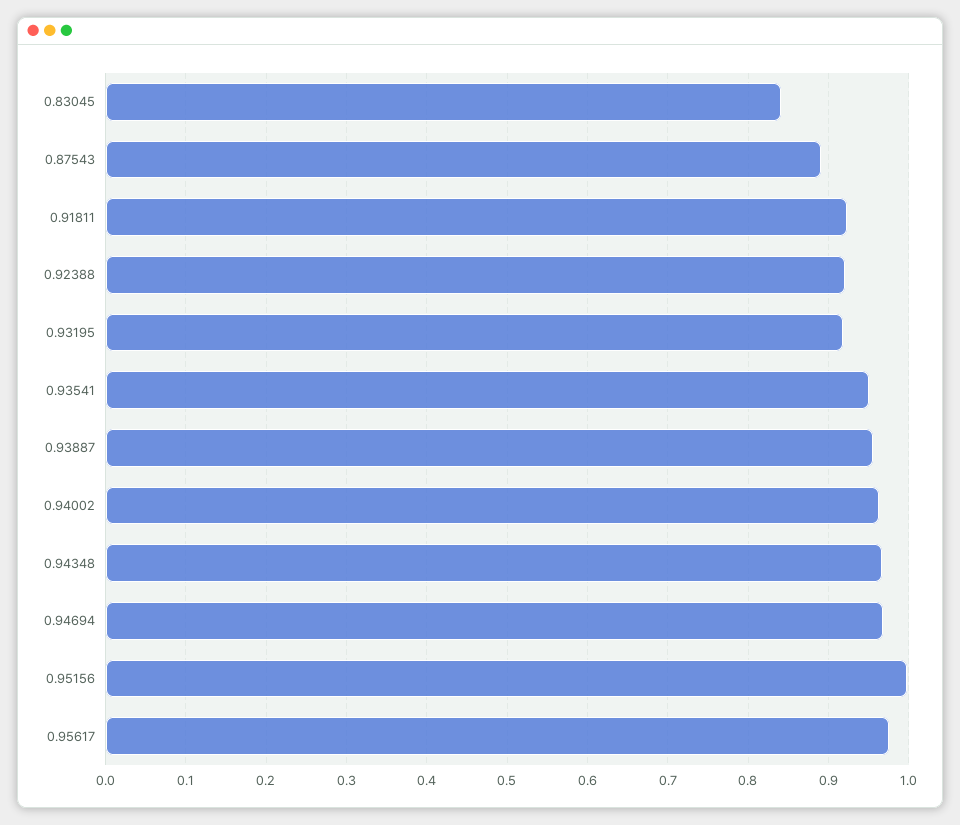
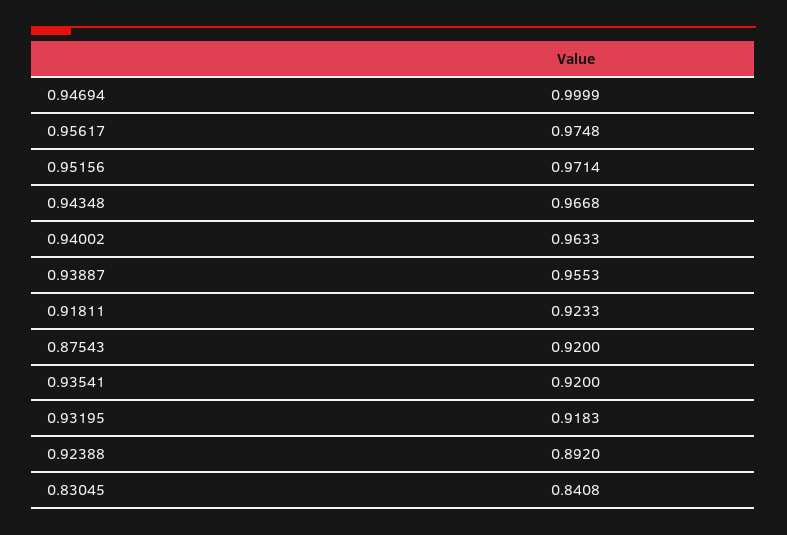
0.87543: 0.89 -> 0.92
0.92388: 0.92 -> 0.892
0.93541: 0.95 -> 0.92
0.94694: 0.97 -> 0.9999
0.95156: 1 -> 0.9714

